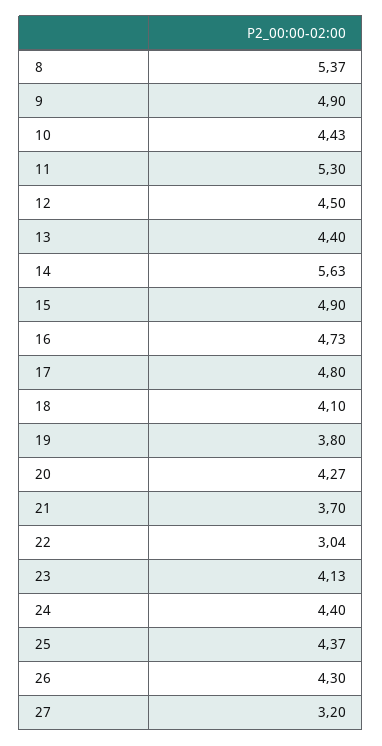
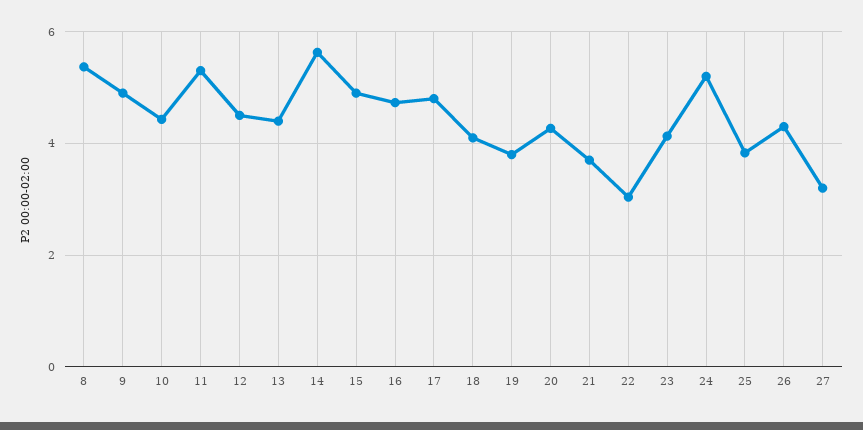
24: 4.4 -> 5.2
25: 4.37 -> 3.8

